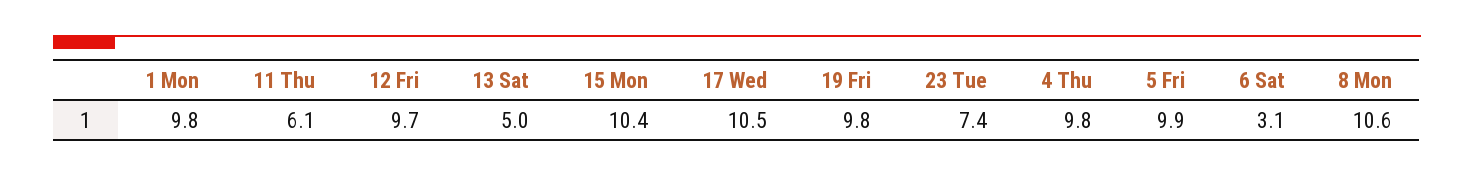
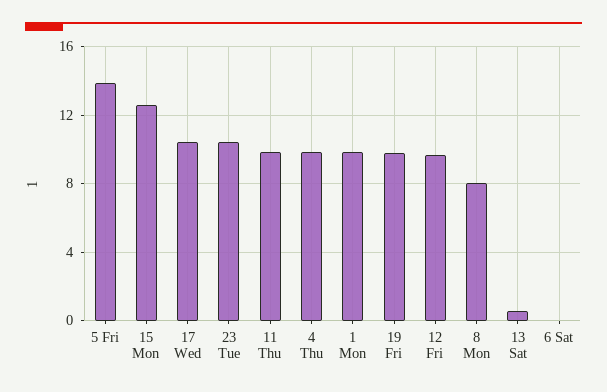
11 Thu: 6.1 -> 10
13 Sat: 5 -> 0.5
15 Mon: 10.4 -> 12.5
23 Tue: 7.4 -> 10.5
5 Fri: 9.9 -> 14
6 Sat: 3.1 -> 0
8 Mon: 10.6 -> 8

